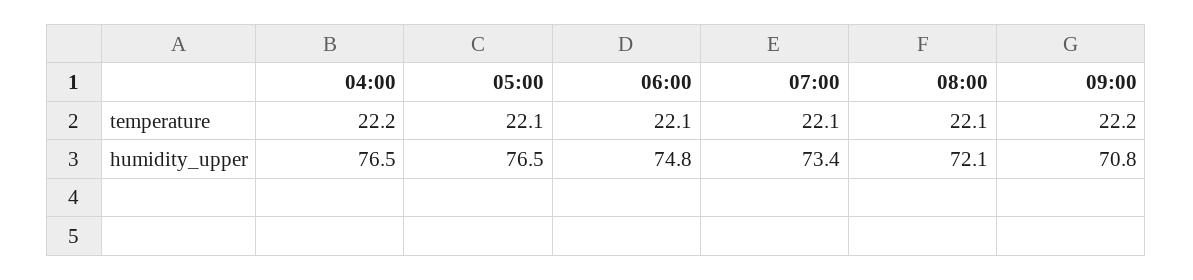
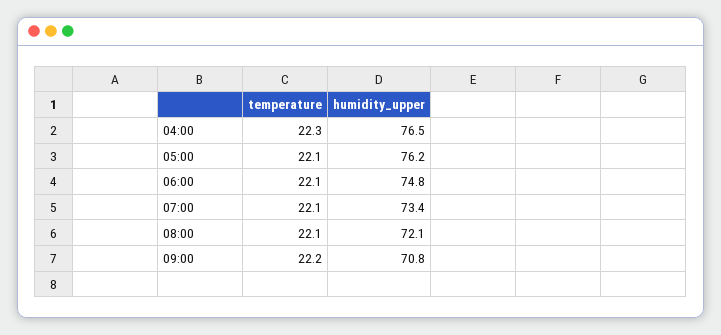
04:00, temperature: 22.2 -> 22.3
05:00, humidity_upper: 76.5 -> 76.2

